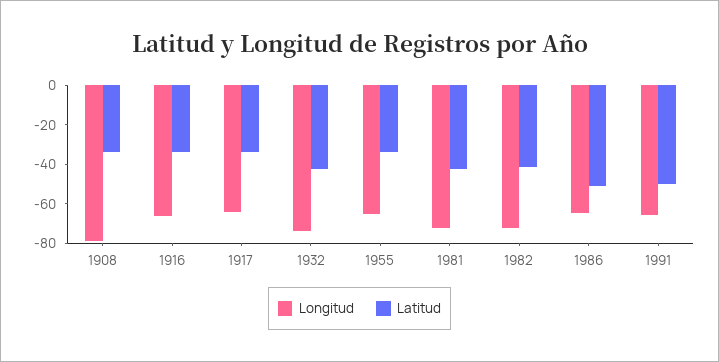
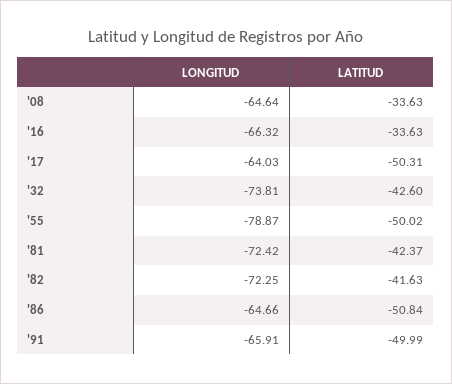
Longitud, 1908: -80 -> -64.64
Latitud, 1917: -35 -> -50.31
Longitud, 1955: -65 -> -78.87
Latitud, 1955: -35 -> -50.02

